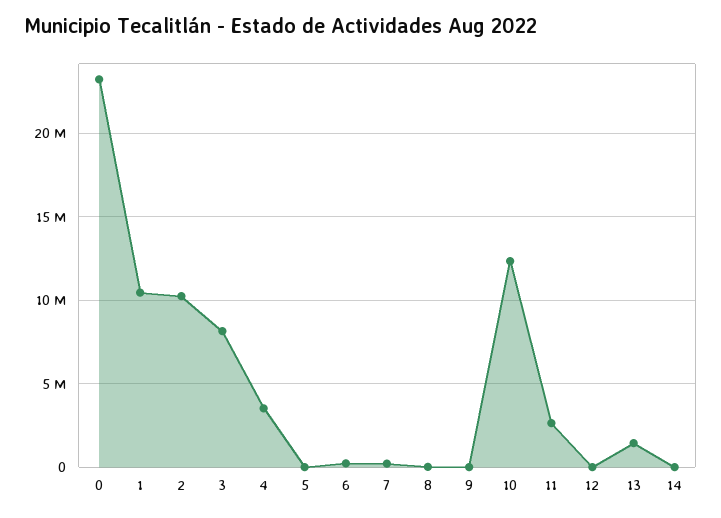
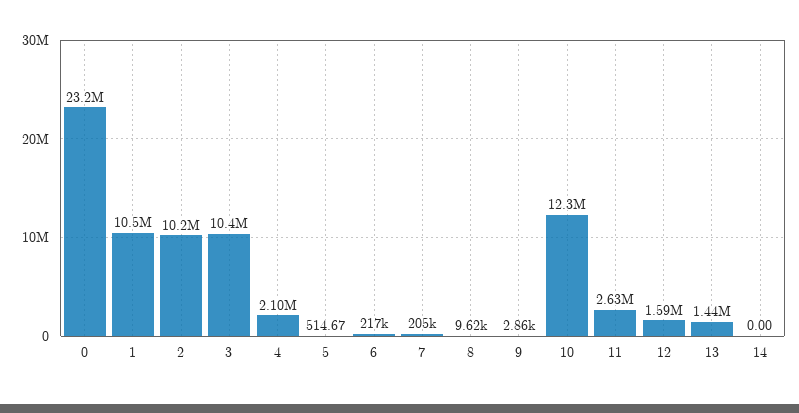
3: 8000000 -> 10400000
4: 3500000 -> 2100000
12: 0 -> 1590000

